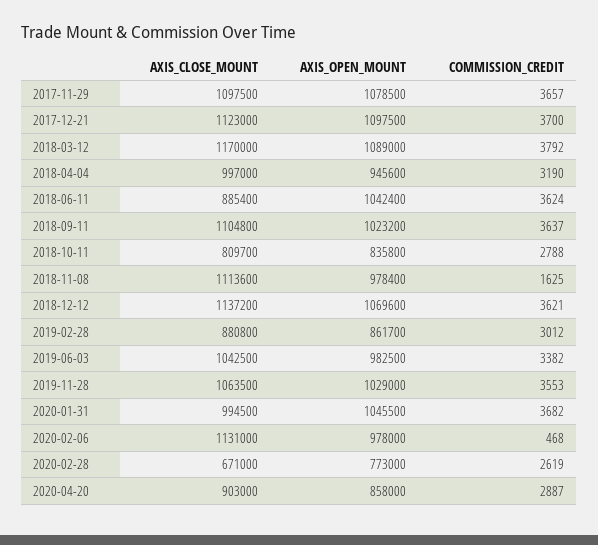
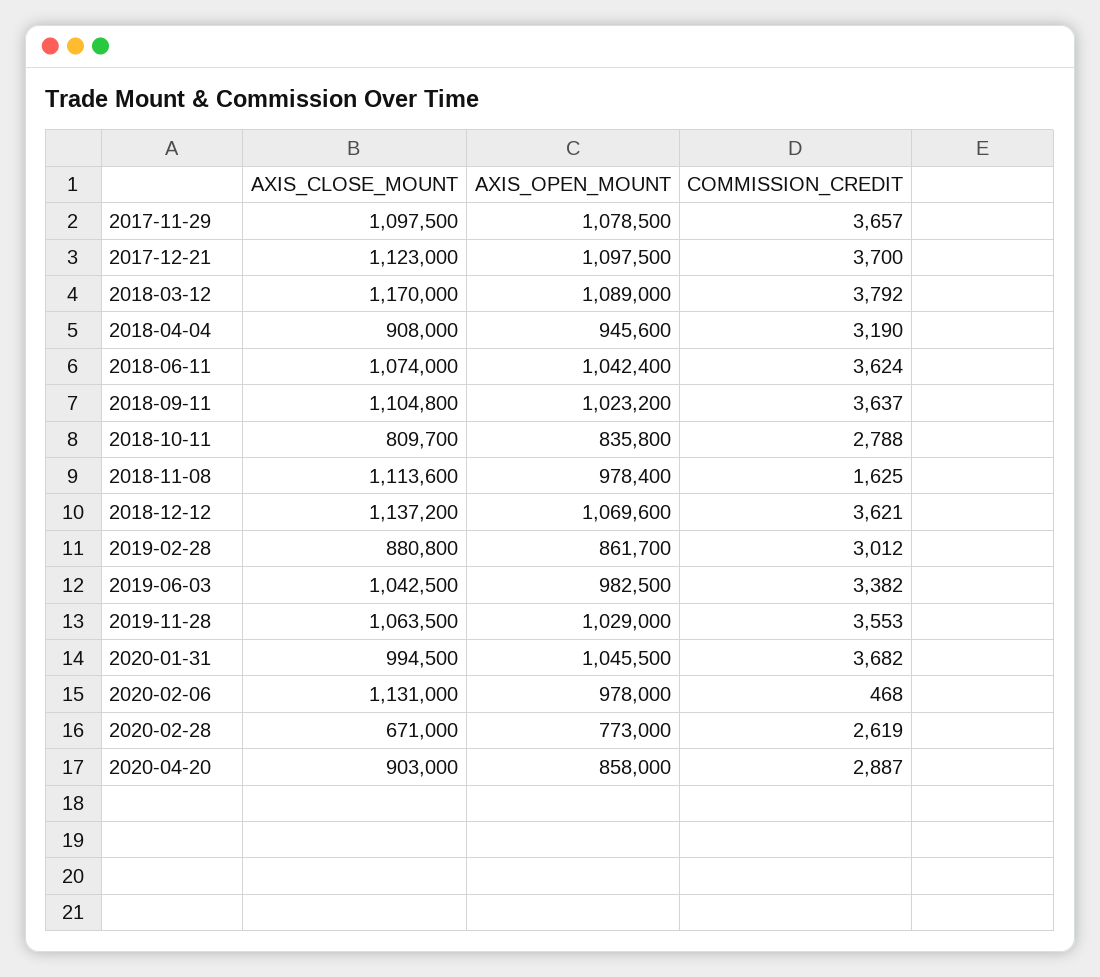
AXIS_CLOSE_MOUNT, 2018-04-04: 997000 -> 908000
AXIS_CLOSE_MOUNT, 2018-06-11: 885400 -> 1074000

